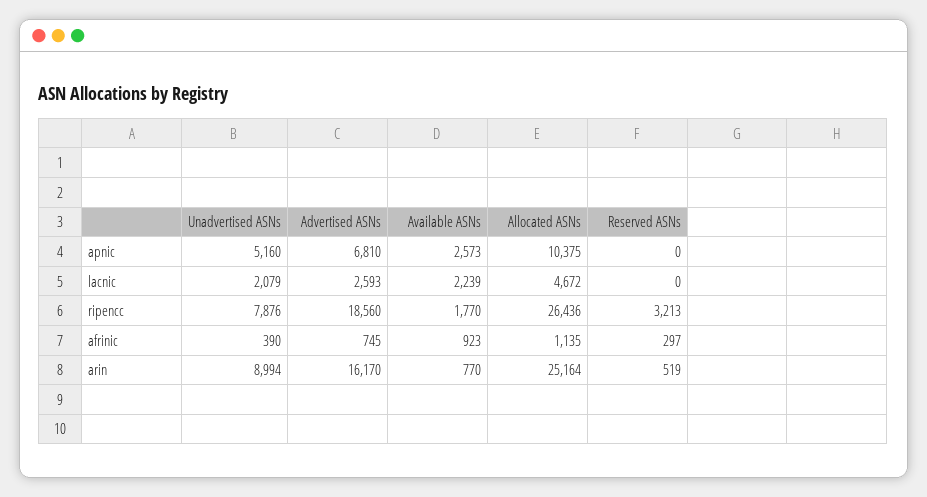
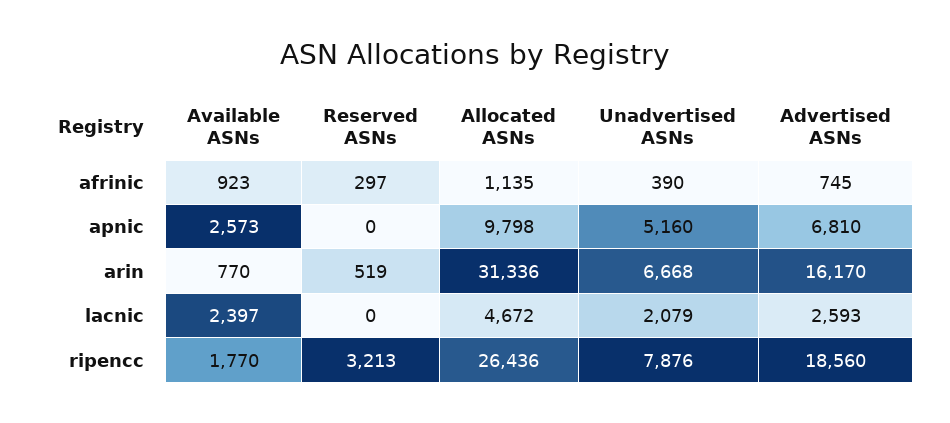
Allocated ASNs, apnic: 10375 -> 9798
Available ASNs, lacnic: 2239 -> 2397
Unadvertised ASNs, arin: 8994 -> 6668
Allocated ASNs, arin: 25164 -> 31336

